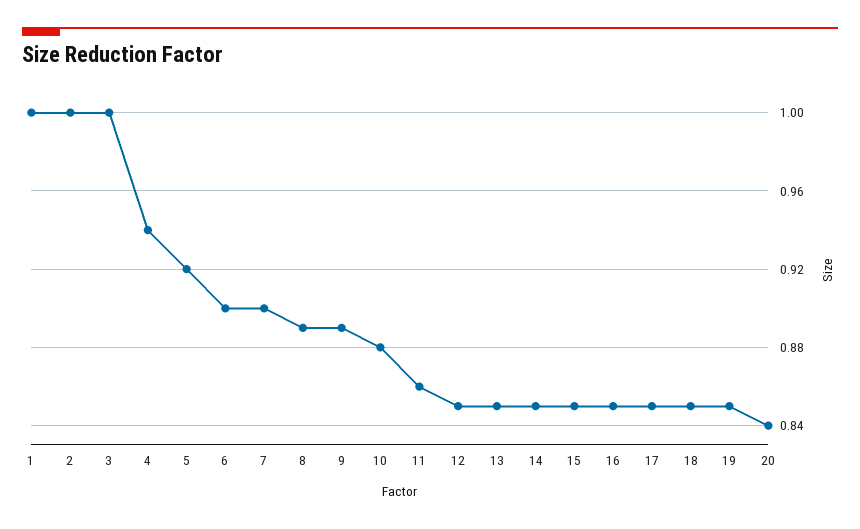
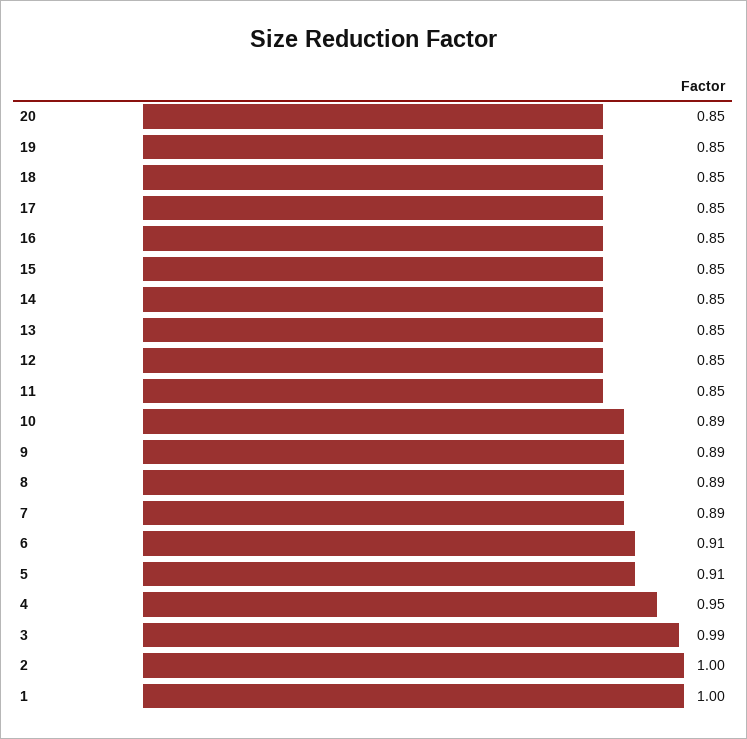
3: 1 -> 0.99
4: 0.94 -> 0.95
5: 0.92 -> 0.91
6: 0.9 -> 0.91
7: 0.9 -> 0.89
10: 0.88 -> 0.89
11: 0.86 -> 0.85
20: 0.84 -> 0.85

